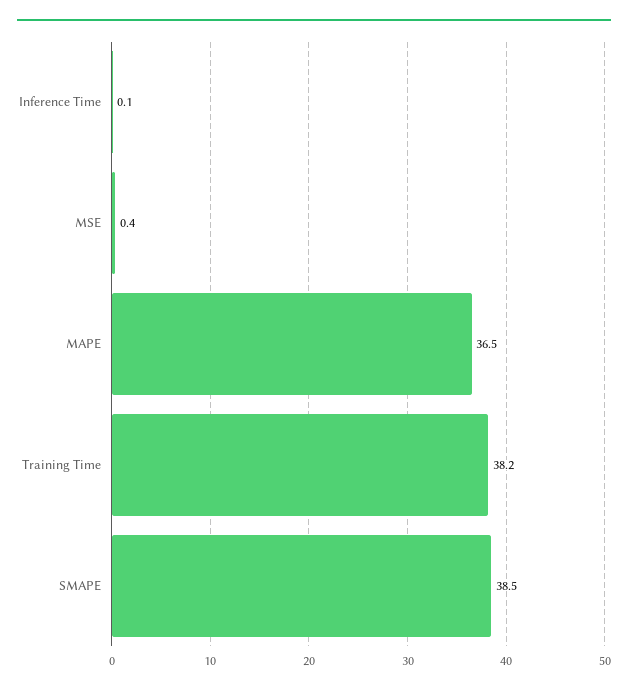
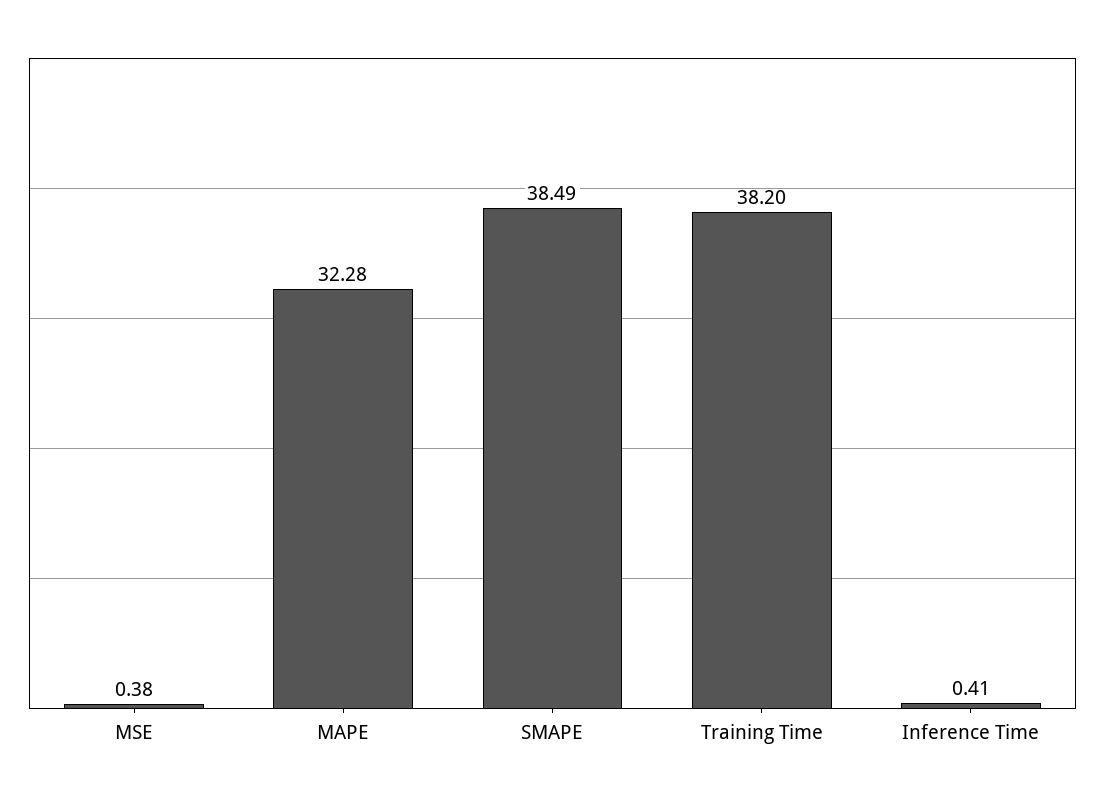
Inference Time: 0.1 -> 0.41
MAPE: 36.5 -> 32.28

